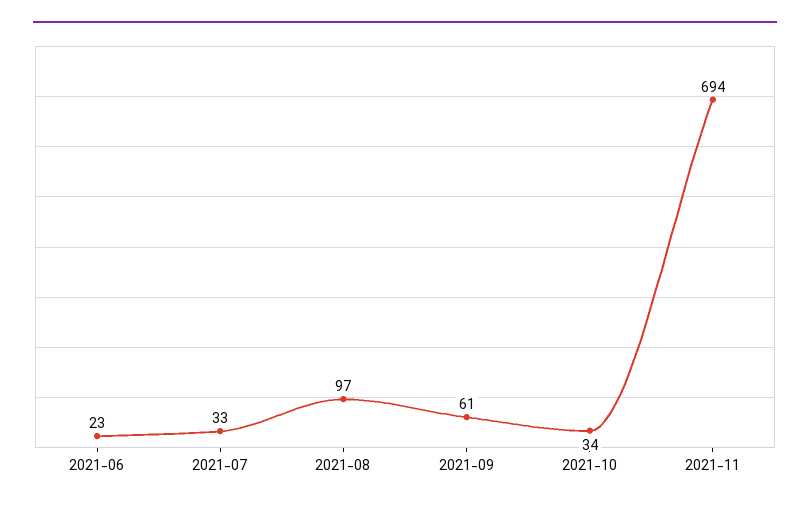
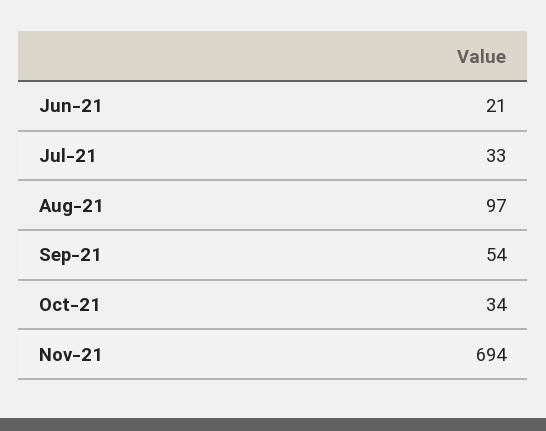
2021-06: 23 -> 21
2021-09: 61 -> 54

